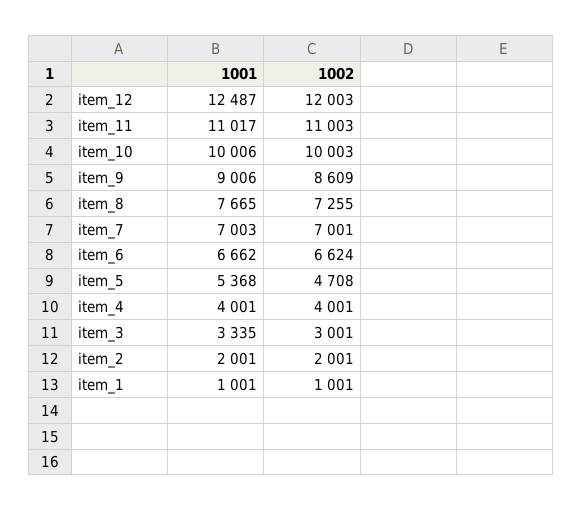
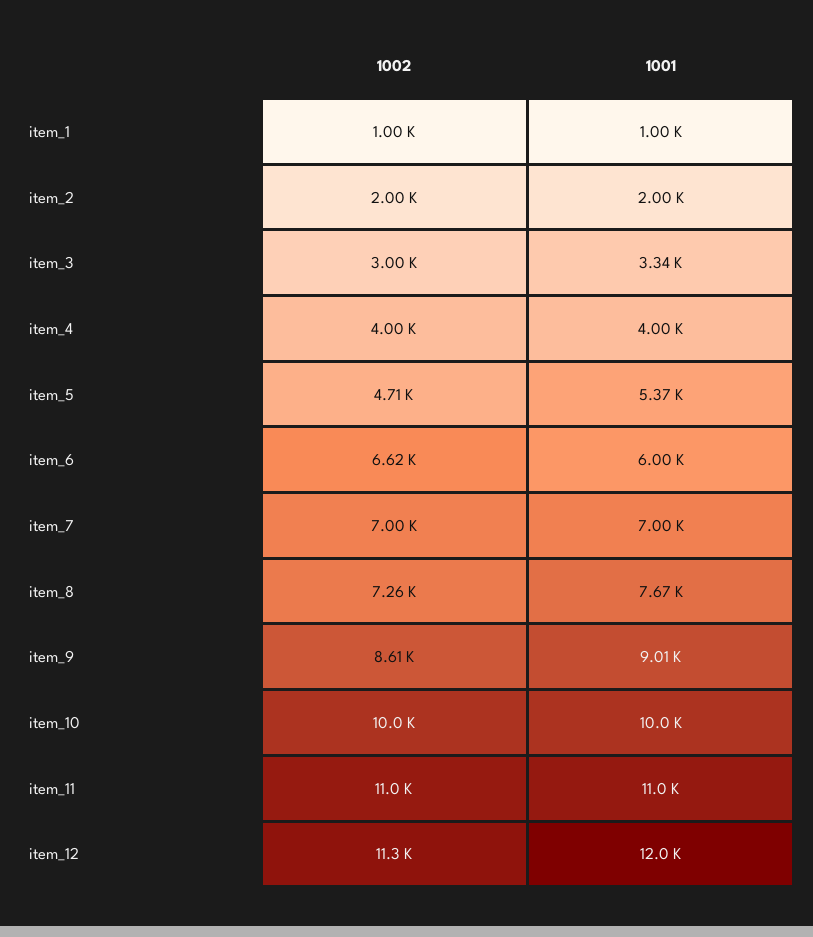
1001, item_12: 12487 -> 12000
1002, item_12: 12003 -> 11300
1001, item_6: 6662 -> 6000

